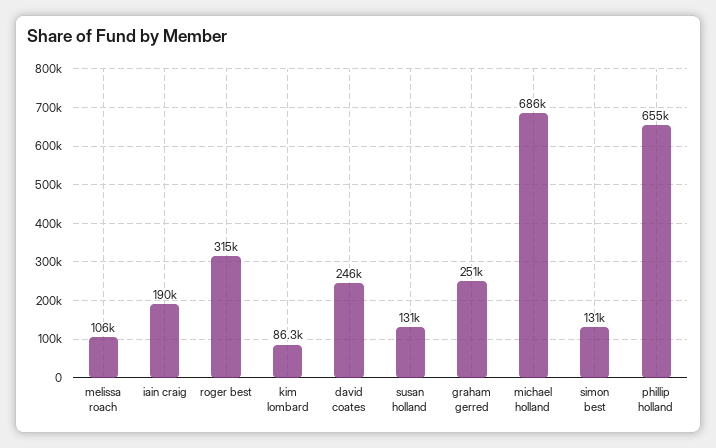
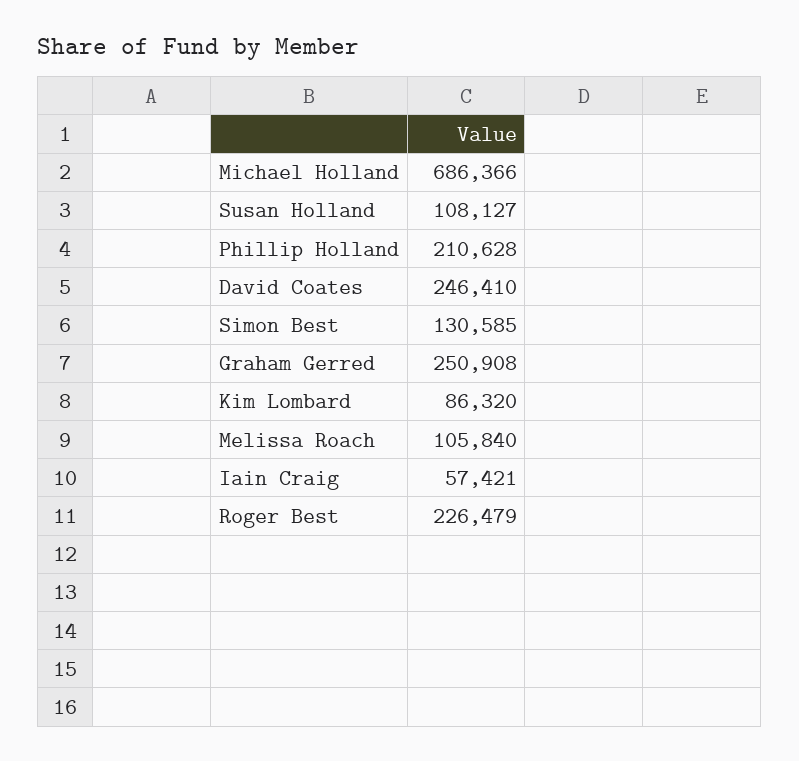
iain craig: 190000 -> 57421
roger best: 315000 -> 226479
susan holland: 131000 -> 108127
phillip holland: 655000 -> 210628

